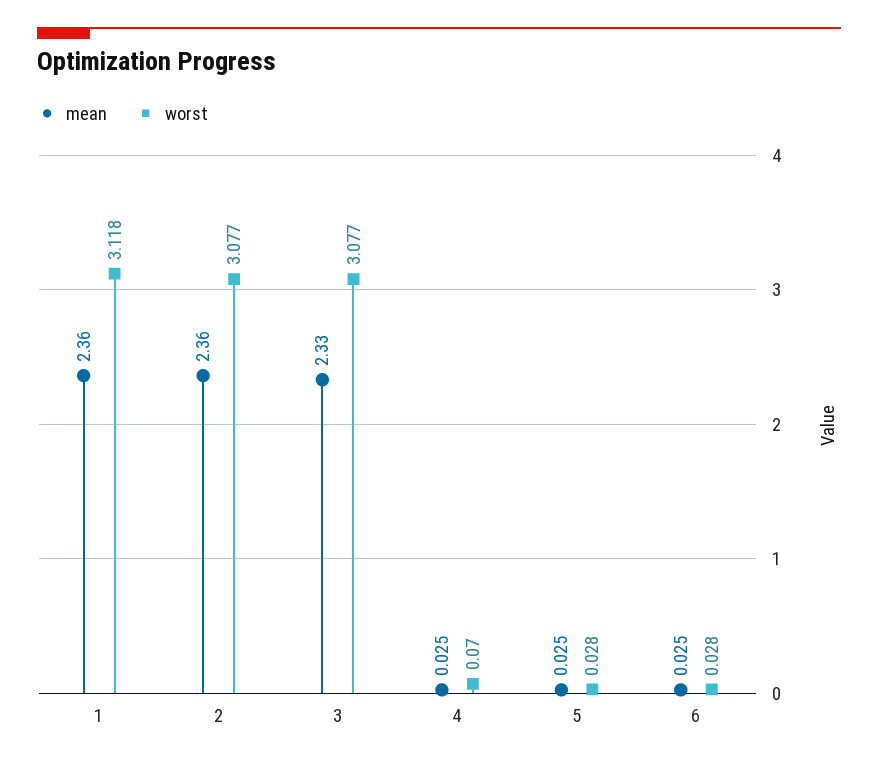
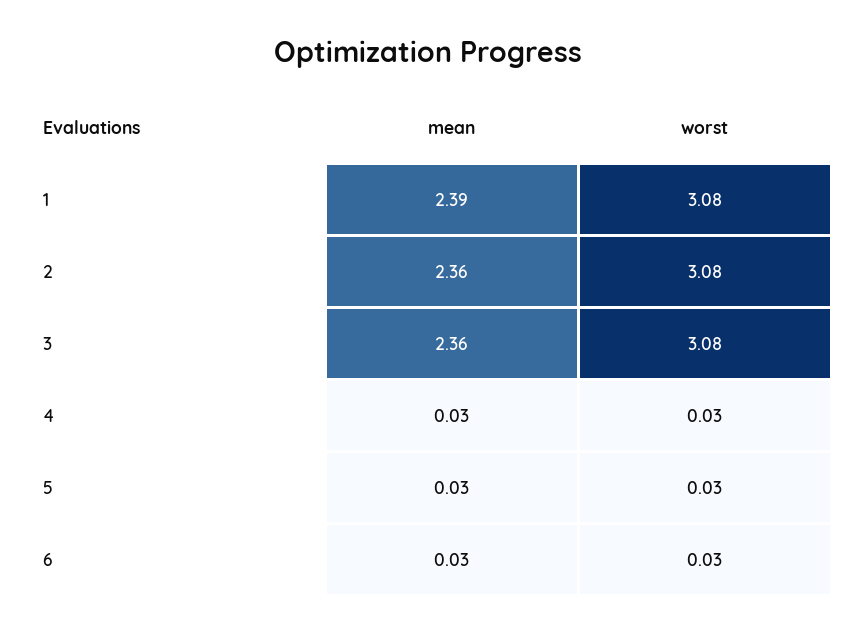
mean, 1: 2.36 -> 2.39
worst, 1: 3.118 -> 3.08
mean, 3: 2.33 -> 2.36
worst, 4: 0.07 -> 0.03

